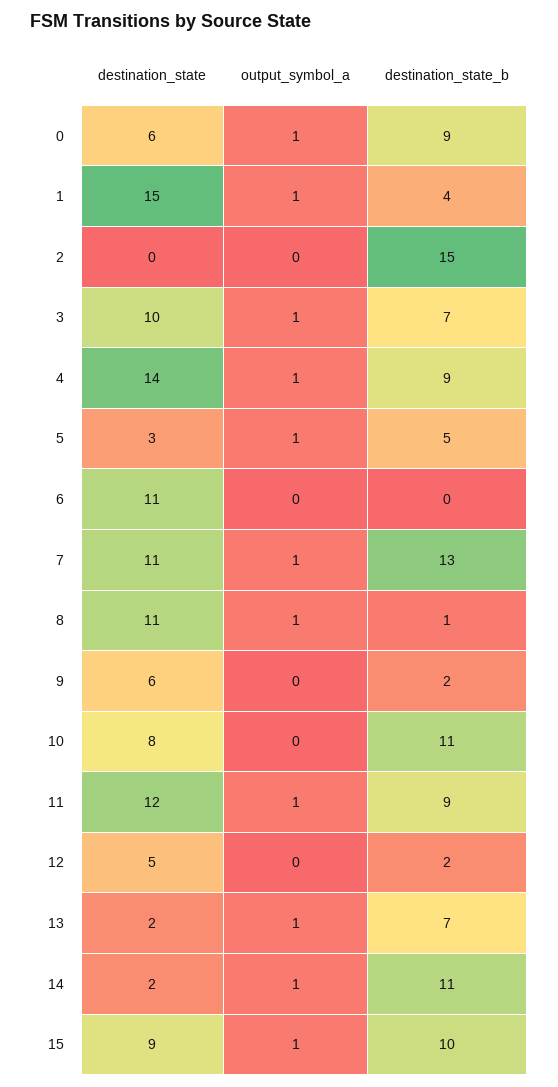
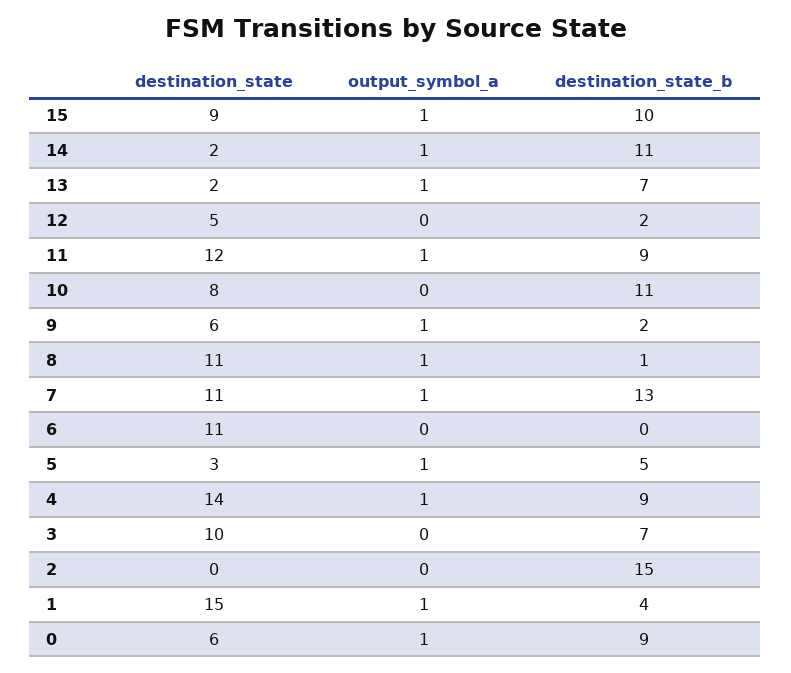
output_symbol_a, 3: 1 -> 0
output_symbol_a, 9: 0 -> 1

